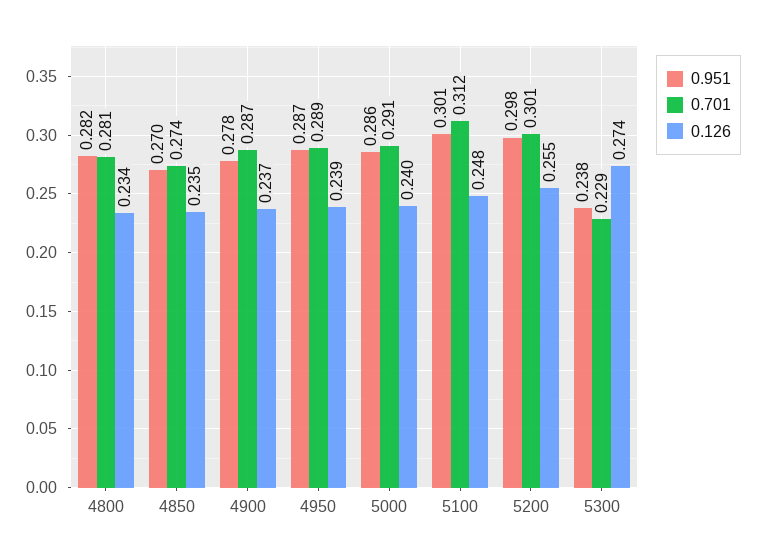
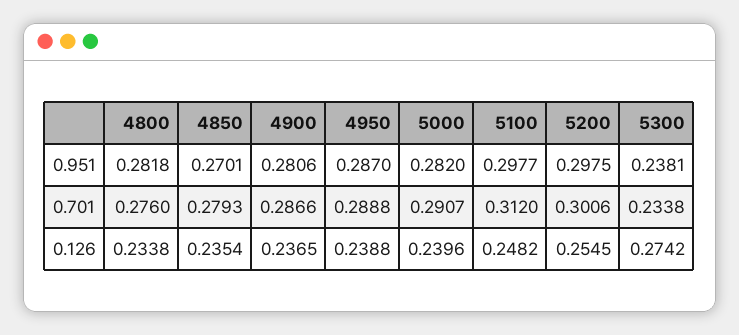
0.701, 4800: 0.281 -> 0.276
0.701, 4850: 0.274 -> 0.2793
0.951, 4900: 0.278 -> 0.2806
0.951, 5000: 0.286 -> 0.282
0.951, 5100: 0.301 -> 0.2977
0.701, 5300: 0.229 -> 0.2338

